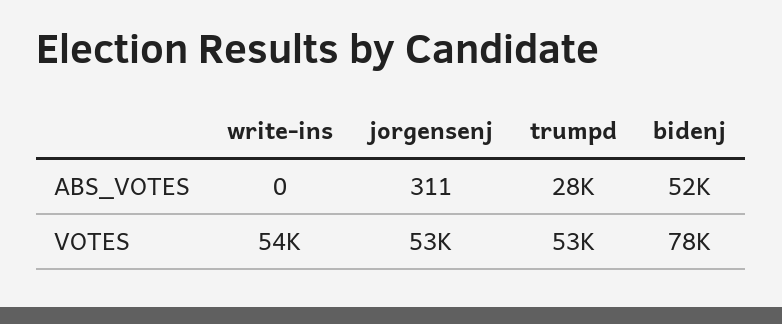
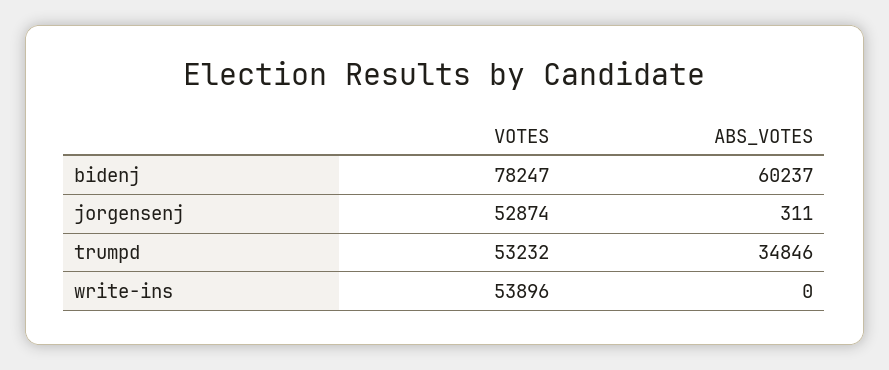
trumpd, ABS_VOTES: 28000 -> 34846
bidenj, ABS_VOTES: 52000 -> 60237

